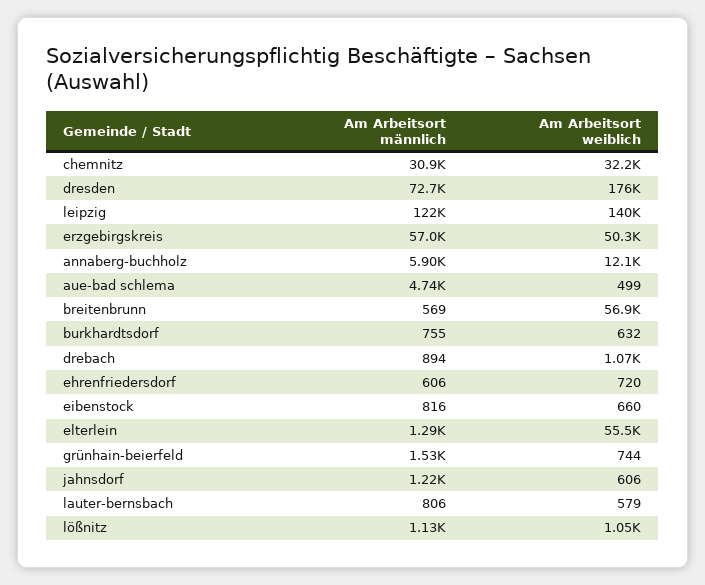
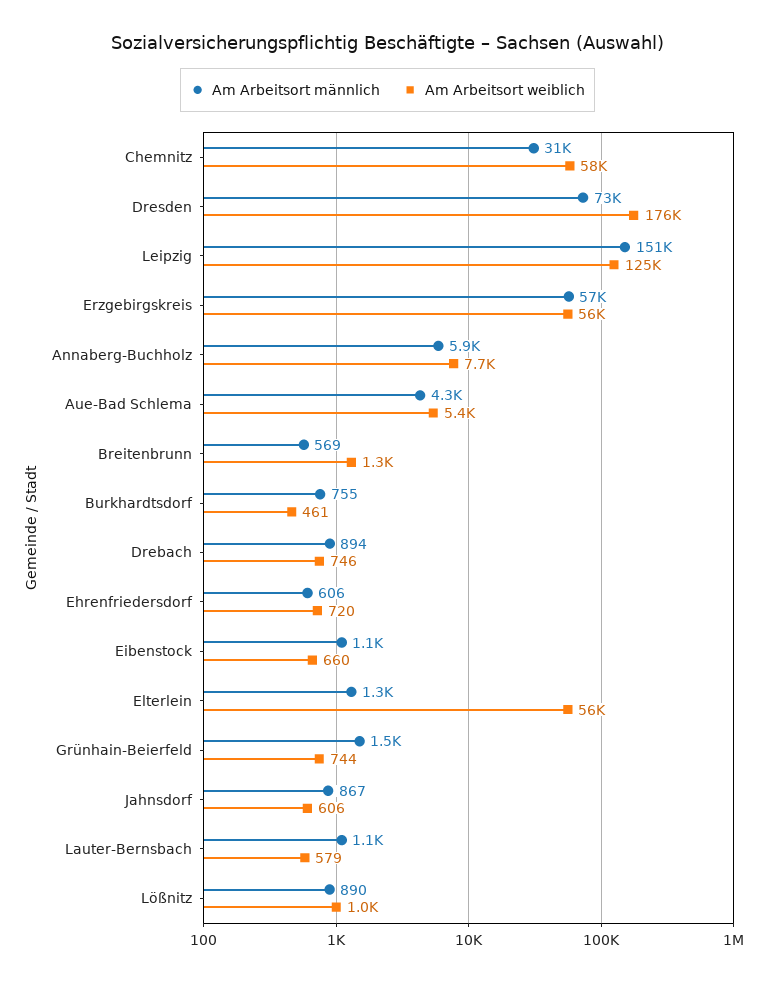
Am Arbeitsort weiblich, chemnitz: 32200 -> 58000
Am Arbeitsort männlich, leipzig: 122000 -> 151000
Am Arbeitsort weiblich, leipzig: 140000 -> 125000
Am Arbeitsort weiblich, erzgebirgskreis: 50300 -> 56000
Am Arbeitsort weiblich, annaberg-buchholz: 12100 -> 7700
Am Arbeitsort männlich, aue-bad schlema: 4740 -> 4300
Am Arbeitsort weiblich, aue-bad schlema: 499 -> 5400
Am Arbeitsort weiblich, breitenbrunn: 56900 -> 1300
Am Arbeitsort weiblich, burkhardtsdorf: 632 -> 461
Am Arbeitsort weiblich, drebach: 1070 -> 746
Am Arbeitsort männlich, eibenstock: 816 -> 1100
Am Arbeitsort männlich, jahnsdorf: 1220 -> 867
Am Arbeitsort männlich, lauter-bernsbach: 806 -> 1100
Am Arbeitsort männlich, lößnitz: 1130 -> 890

